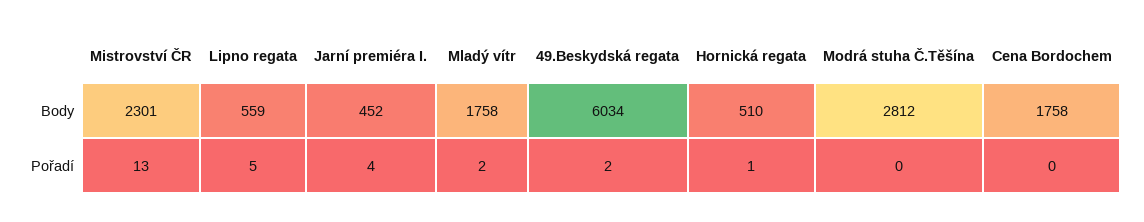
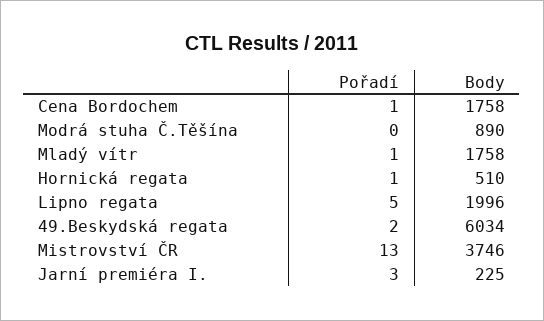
Mistrovství ČR, Body: 2301 -> 3746
Lipno regata, Body: 559 -> 1996
Jarní premiéra I., Body: 452 -> 225
Modrá stuha Č.Těšína, Body: 2812 -> 890
Jarní premiéra I., Pořadí: 4 -> 3
Mladý vítr, Pořadí: 2 -> 1
Cena Bordochem, Pořadí: 0 -> 1

